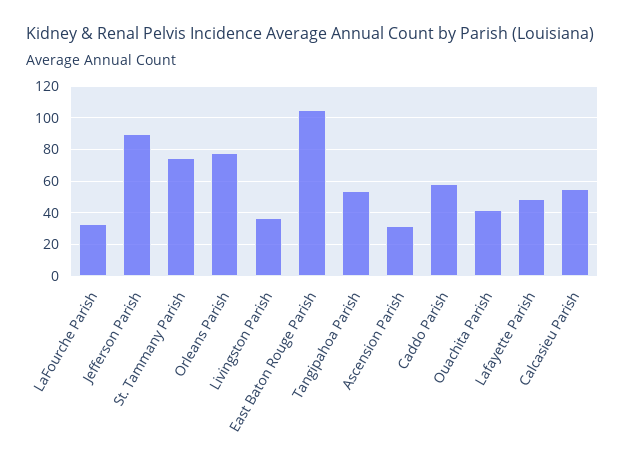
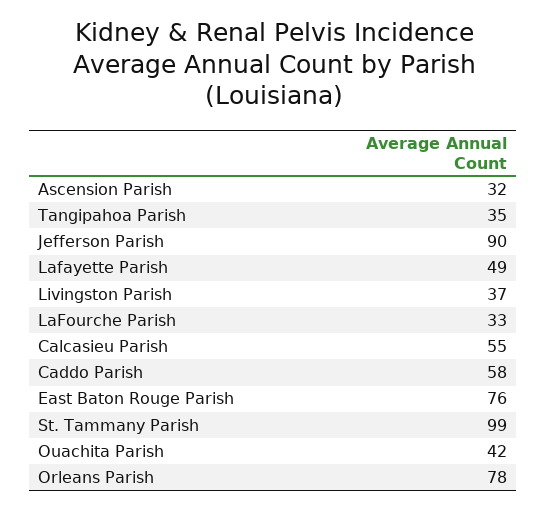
St. Tammany Parish: 75 -> 99
East Baton Rouge Parish: 105 -> 76
Tangipahoa Parish: 55 -> 35

